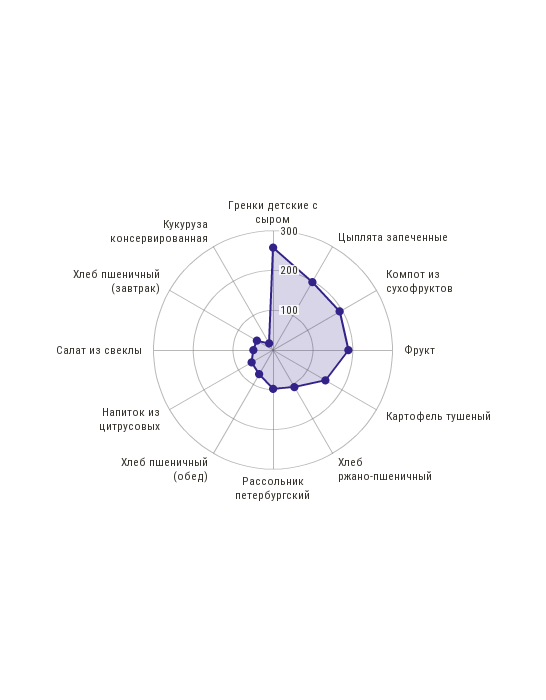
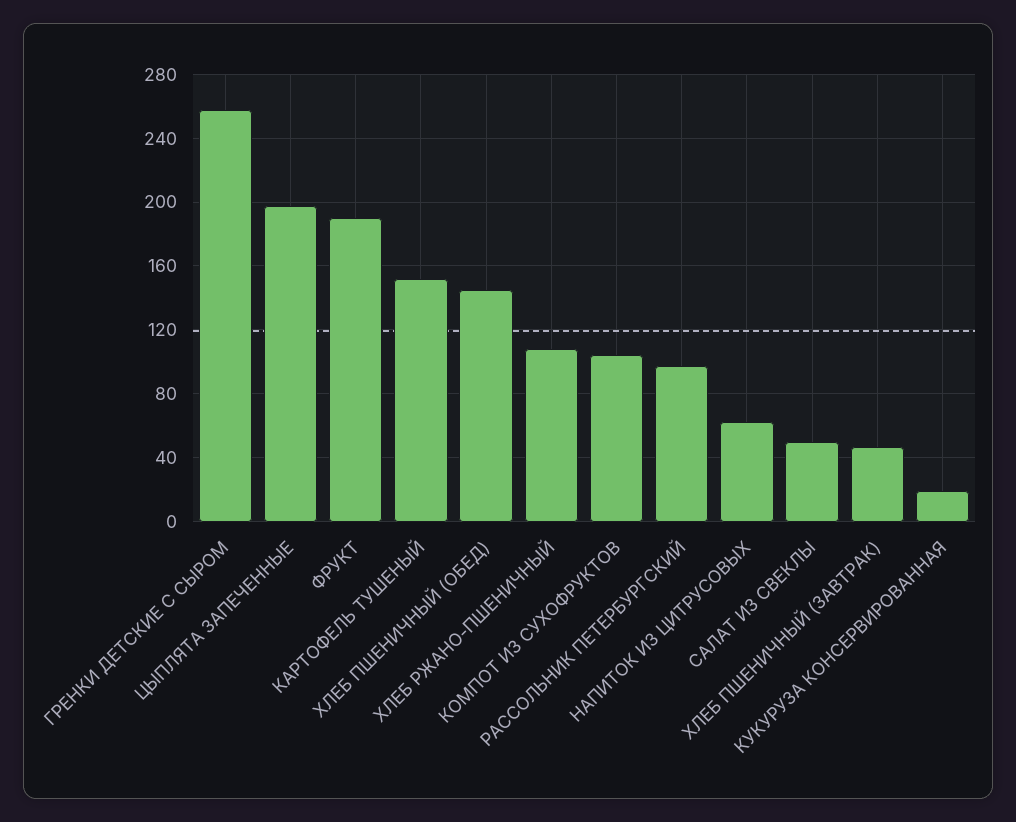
Компот из сухофруктов: 200 -> 105
Хлеб пшеничный (обед): 75 -> 145

